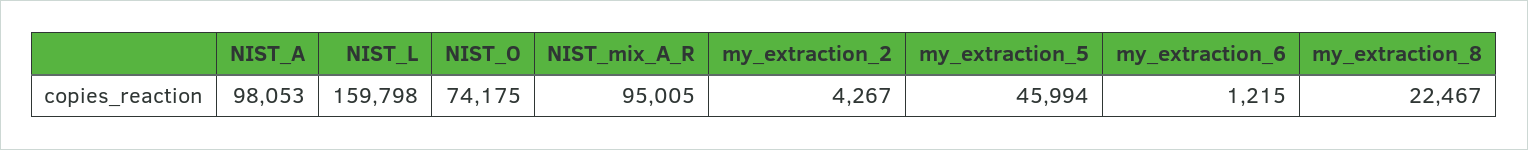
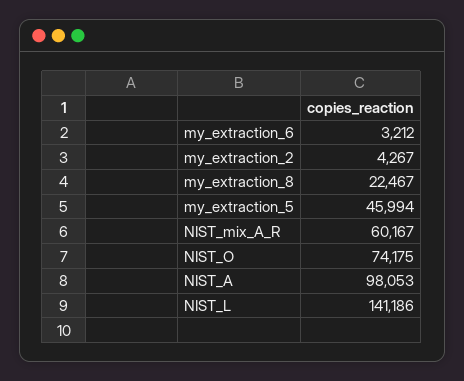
NIST_L: 159798 -> 141186
NIST_mix_A_R: 95005 -> 60167
my_extraction_6: 1215 -> 3212

